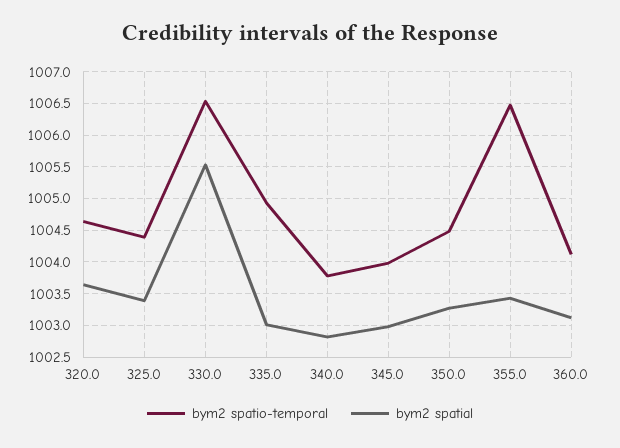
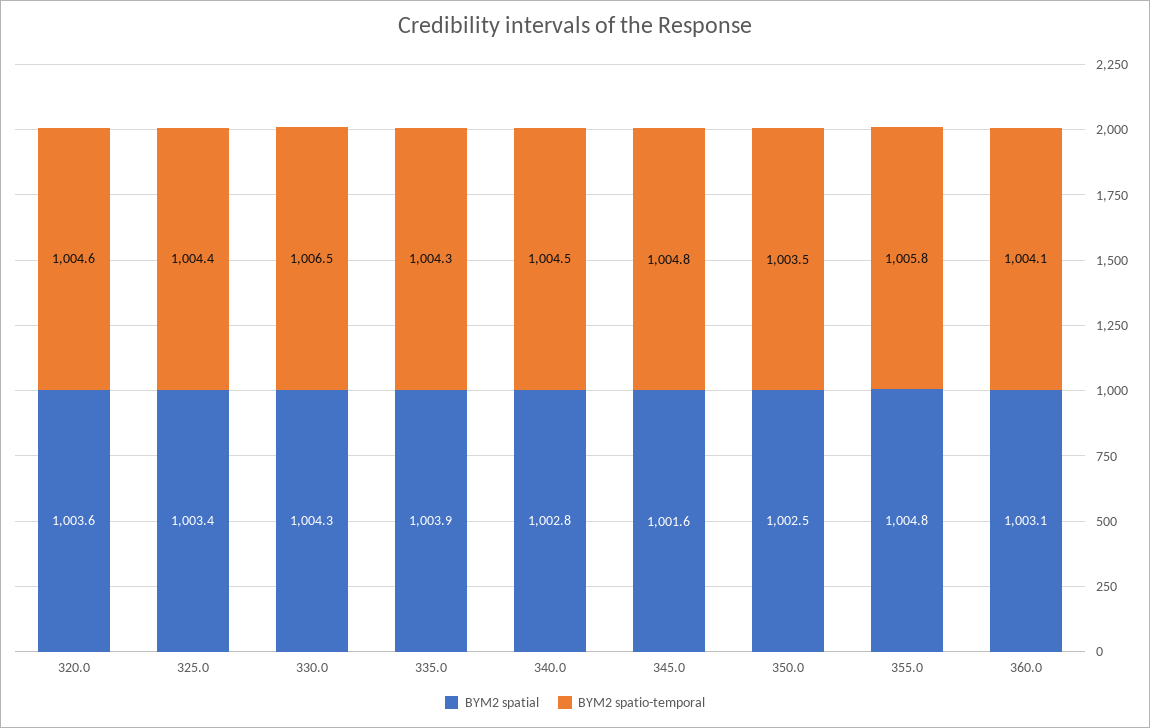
bym2 spatial, 330.0: 1005.5 -> 1004.3
bym2 spatio-temporal, 335.0: 1004.9 -> 1004.3
bym2 spatial, 335.0: 1003 -> 1003.9
bym2 spatio-temporal, 340.0: 1003.8 -> 1004.5
bym2 spatio-temporal, 345.0: 1004 -> 1004.8
bym2 spatial, 345.0: 1003 -> 1001.6
bym2 spatio-temporal, 350.0: 1004.5 -> 1003.5
bym2 spatial, 350.0: 1003.3 -> 1002.5
bym2 spatio-temporal, 355.0: 1006.5 -> 1005.8
bym2 spatial, 355.0: 1003.4 -> 1004.8

